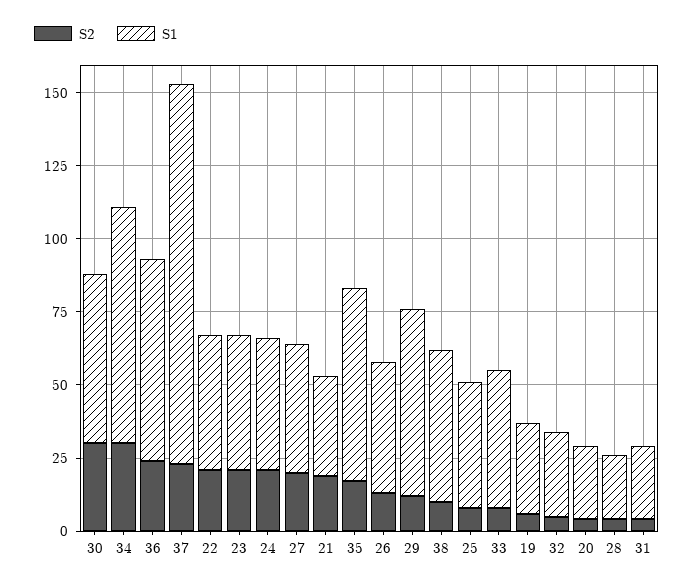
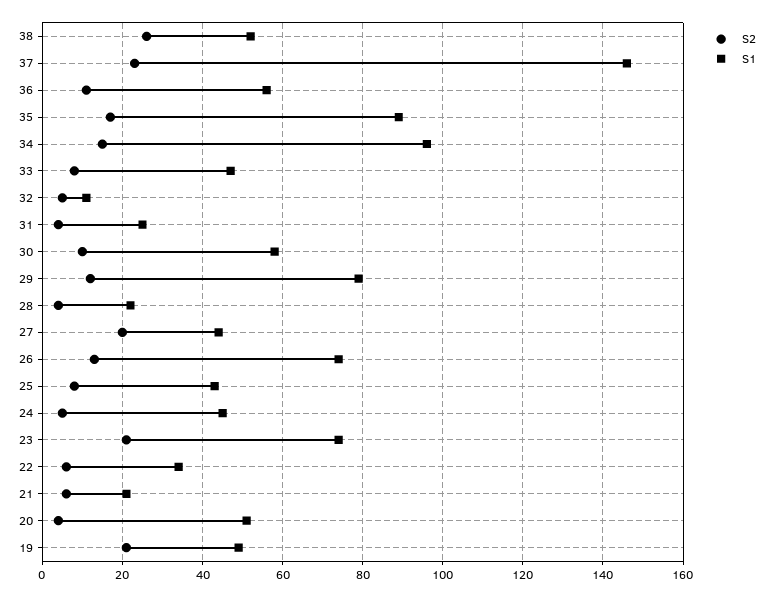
S2, 30: 30 -> 10
S2, 34: 30 -> 15
S1, 34: 80 -> 95
S2, 36: 25 -> 10
S1, 36: 70 -> 55
S1, 37: 130 -> 145
S2, 22: 20 -> 5
S1, 22: 45 -> 35
S1, 23: 45 -> 75
S2, 24: 20 -> 5
S2, 21: 20 -> 5
S1, 21: 35 -> 20
S1, 35: 65 -> 90
S1, 26: 45 -> 75
S1, 29: 65 -> 80
S2, 38: 10 -> 25
S2, 19: 5 -> 20
S1, 19: 30 -> 50
S1, 32: 30 -> 10
S1, 20: 25 -> 50

